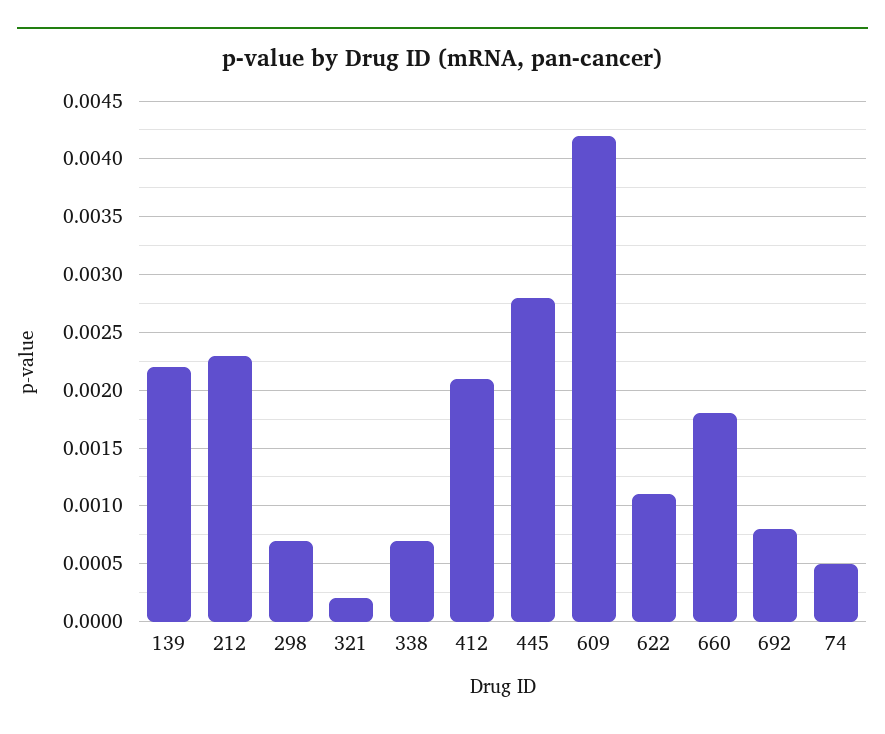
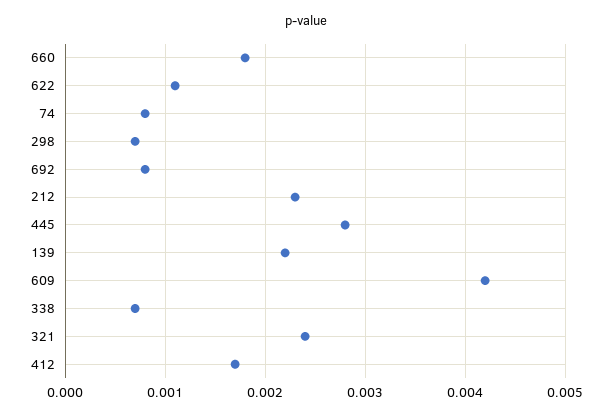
321: 0.0002 -> 0.0024
412: 0.0021 -> 0.0017
74: 0.0005 -> 0.0008

